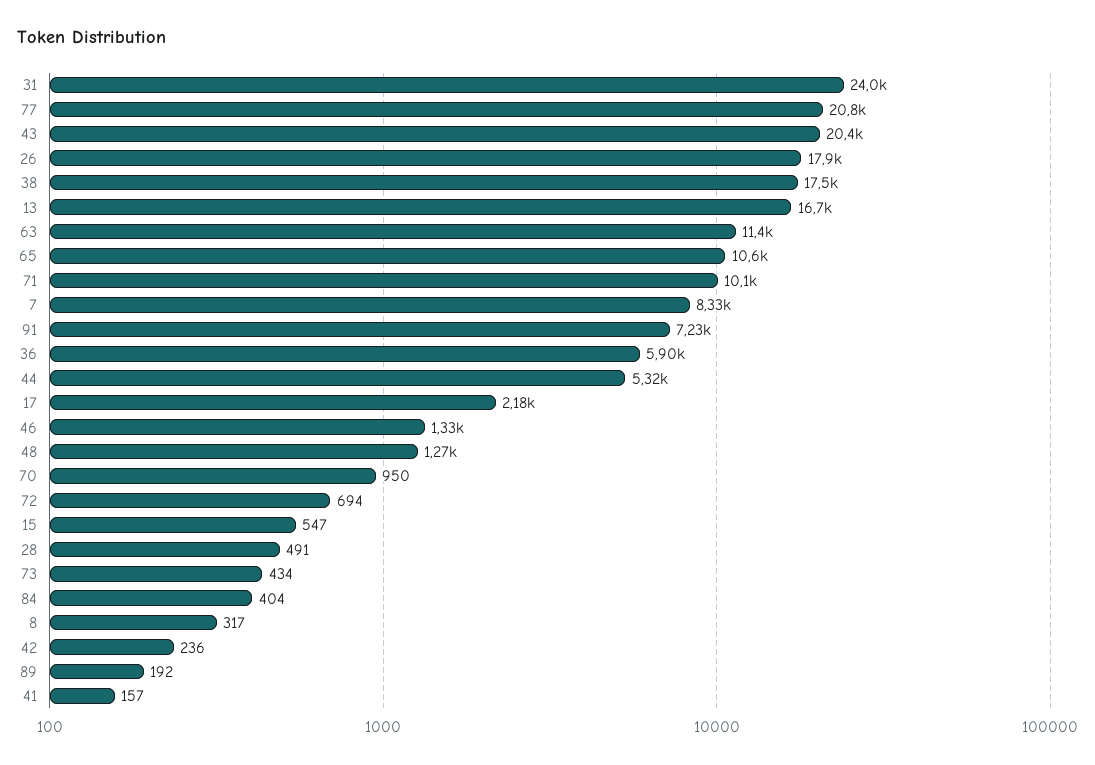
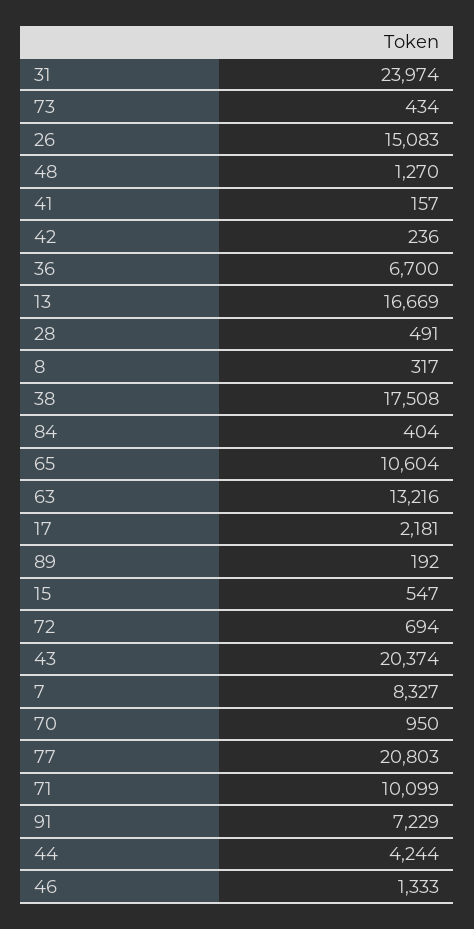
26: 17900 -> 15083
63: 11400 -> 13216
36: 5900 -> 6700
44: 5320 -> 4244

